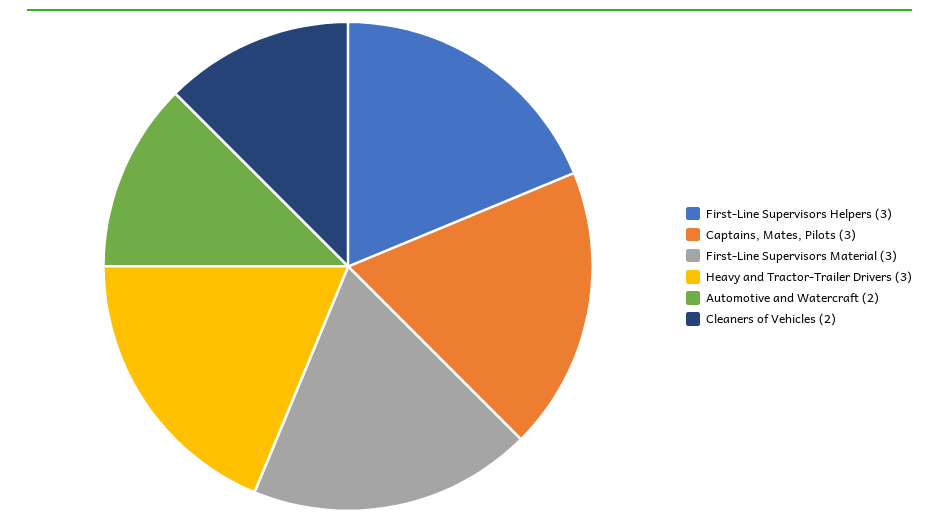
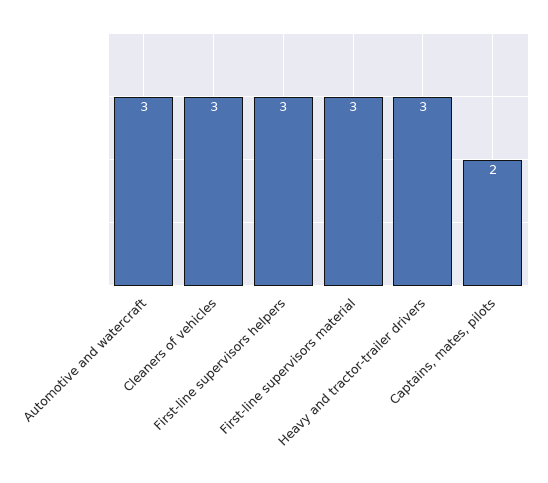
Captains, Mates, Pilots: 3 -> 2
Automotive and Watercraft: 2 -> 3
Cleaners of Vehicles: 2 -> 3

